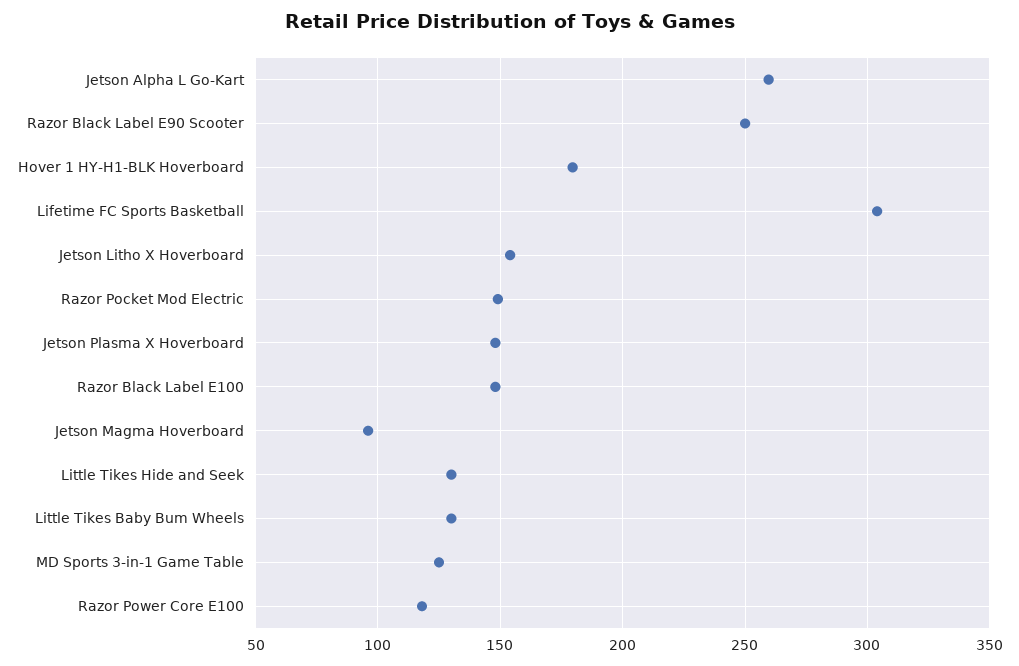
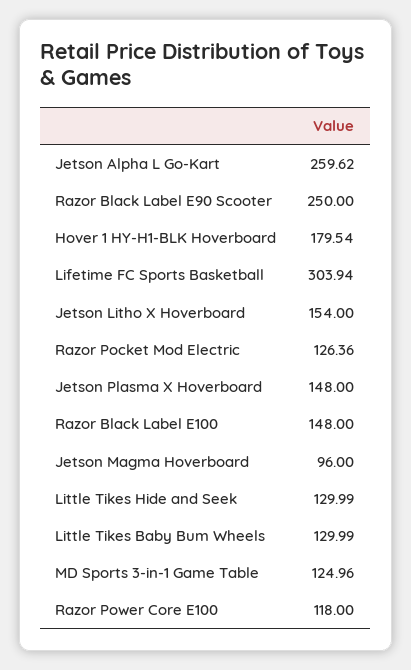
Razor Pocket Mod Electric: 150 -> 126.36

